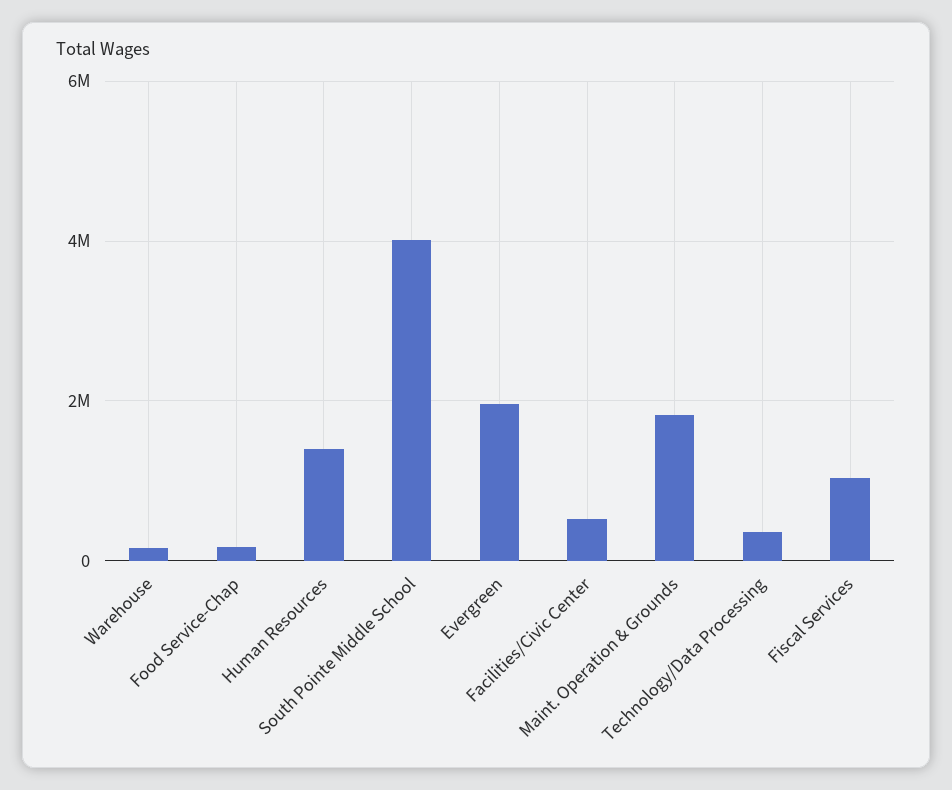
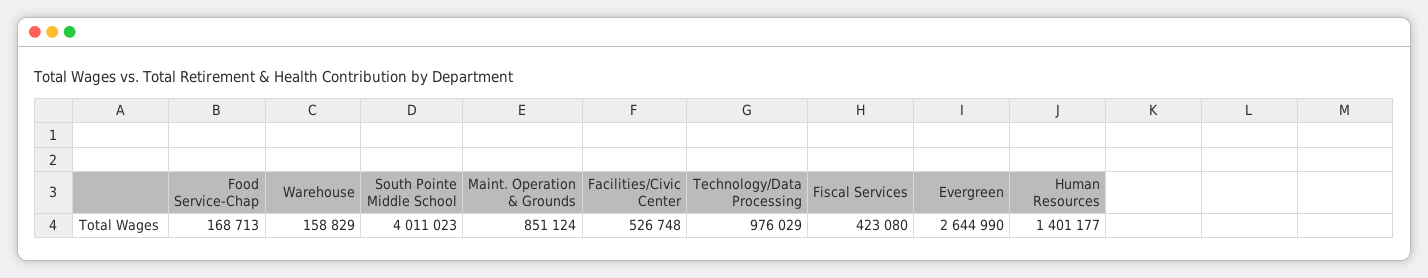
Evergreen: 2000000 -> 2644990
Maint. Operation & Grounds: 1800000 -> 851124
Technology/Data Processing: 400000 -> 976029
Fiscal Services: 1000000 -> 423080

